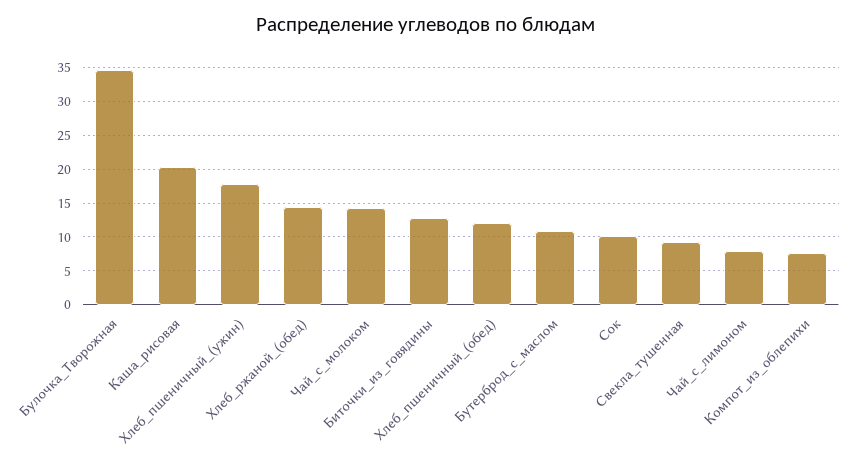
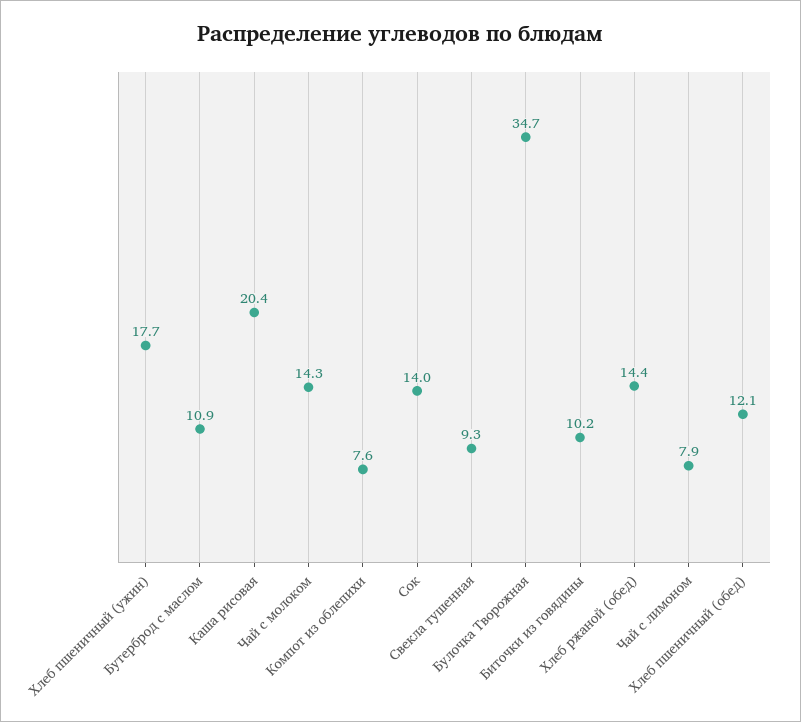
Биточки_из_говядины: 13 -> 10.2
Сок: 10 -> 14

